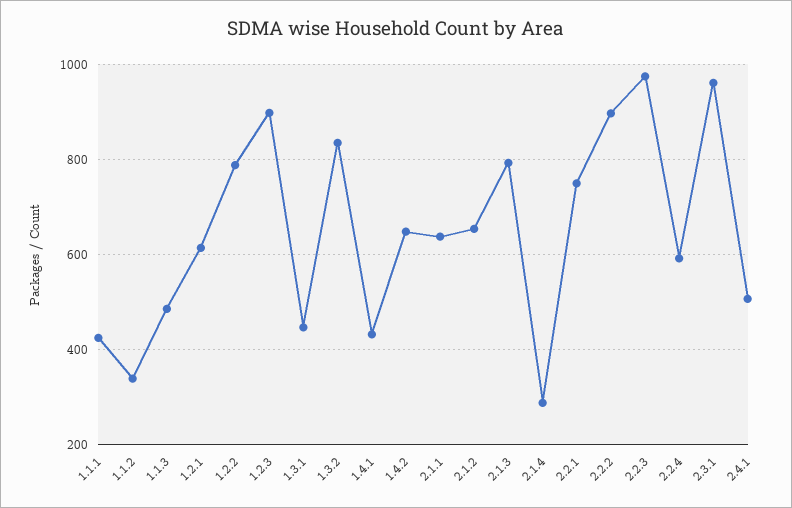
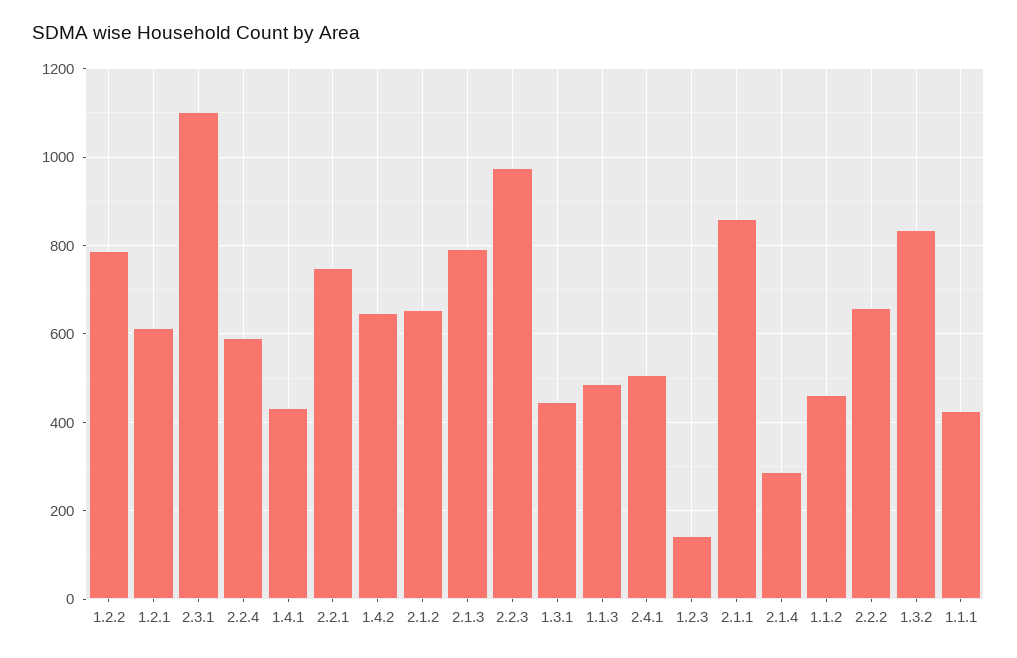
1.1.2: 340 -> 460
1.2.3: 900 -> 140
2.1.1: 640 -> 860
2.2.2: 900 -> 660
2.3.1: 960 -> 1100

